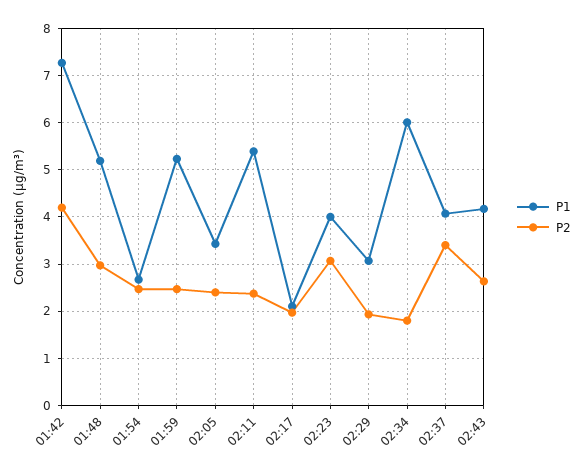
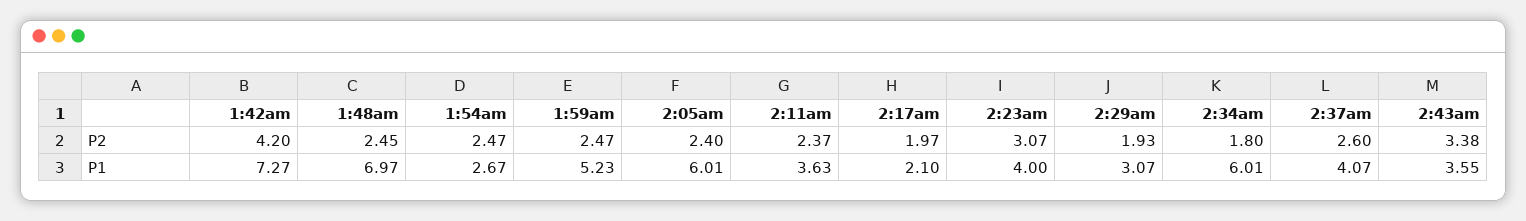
P1, 01:48: 5.2 -> 6.97
P2, 01:48: 3 -> 2.45
P1, 02:05: 3.4 -> 6.01
P1, 02:11: 5.4 -> 3.63
P2, 02:37: 3.4 -> 2.6
P1, 02:43: 4.2 -> 3.55
P2, 02:43: 2.6 -> 3.38

